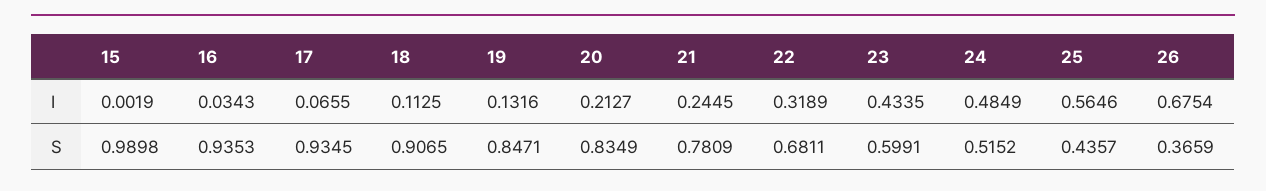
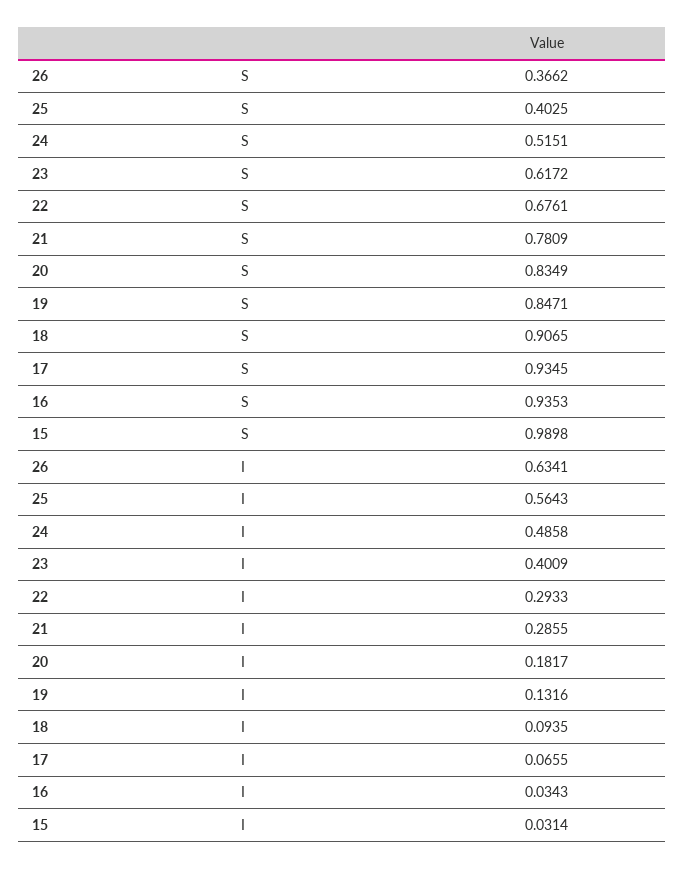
15, I: 0.0019 -> 0.0314
18, I: 0.1125 -> 0.0935
20, I: 0.2127 -> 0.1817
21, I: 0.2445 -> 0.2855
22, I: 0.3189 -> 0.2933
23, I: 0.4335 -> 0.4009
24, I: 0.4849 -> 0.4858
25, I: 0.5646 -> 0.5643
26, I: 0.6754 -> 0.6341
22, S: 0.6811 -> 0.6761
23, S: 0.5991 -> 0.6172
24, S: 0.5152 -> 0.5151
25, S: 0.4357 -> 0.4025
26, S: 0.3659 -> 0.3662

